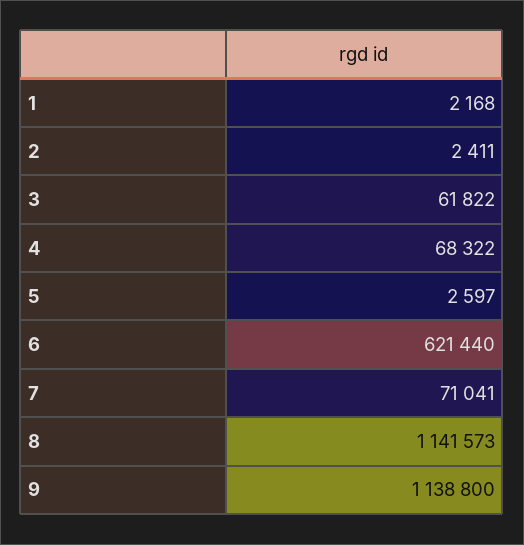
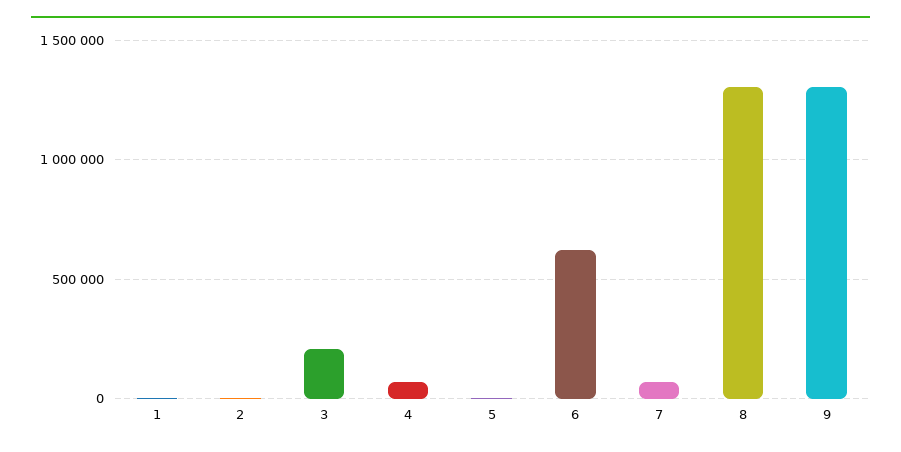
3: 61822 -> 200000
8: 1141573 -> 1300000
9: 1138800 -> 1300000

